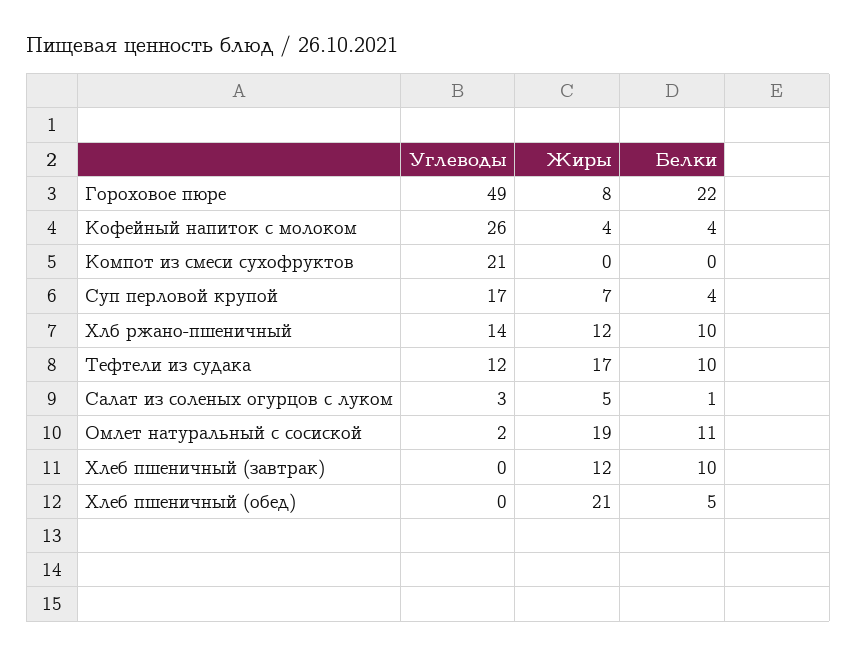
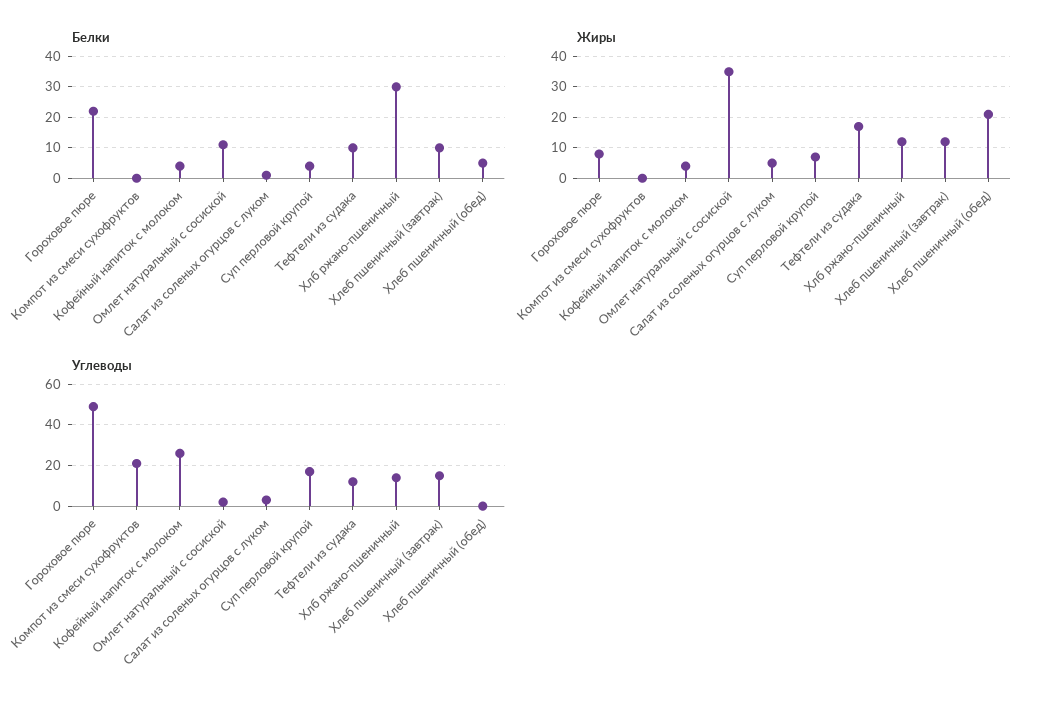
Белки, Хлб ржано-пшеничный: 10 -> 30
Жиры, Омлет натуральный с сосиской: 19 -> 35
Углеводы, Хлеб пшеничный (завтрак): 0 -> 15

